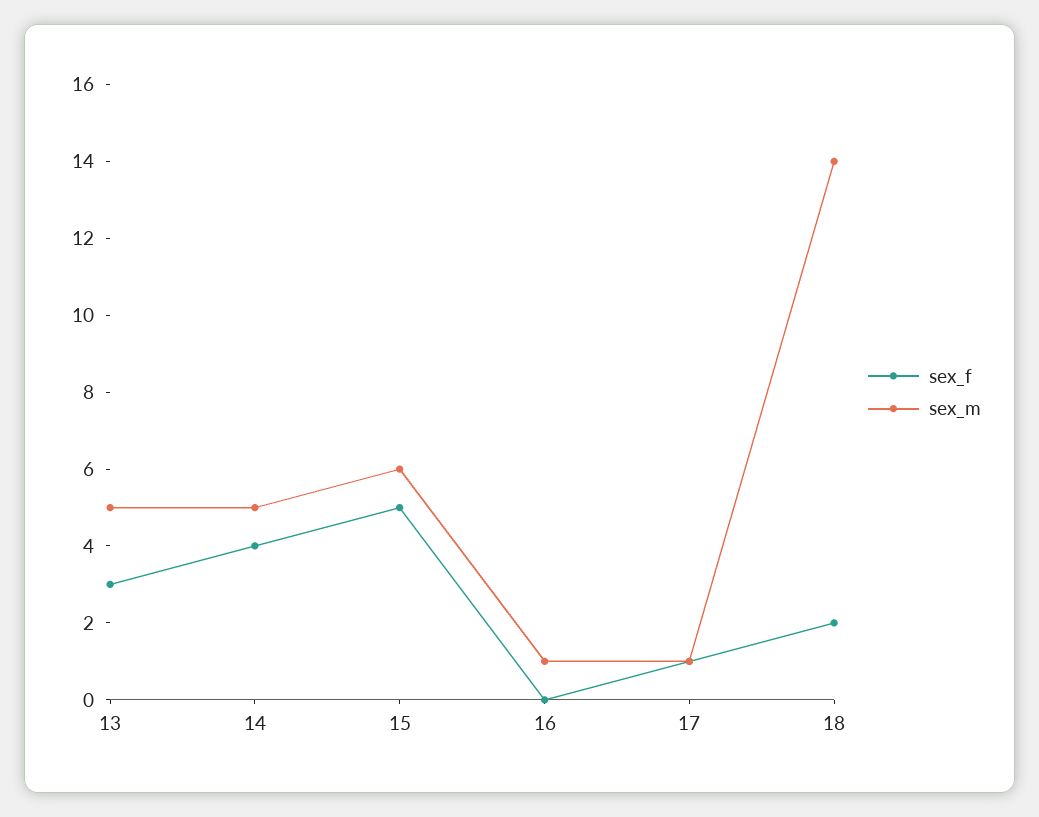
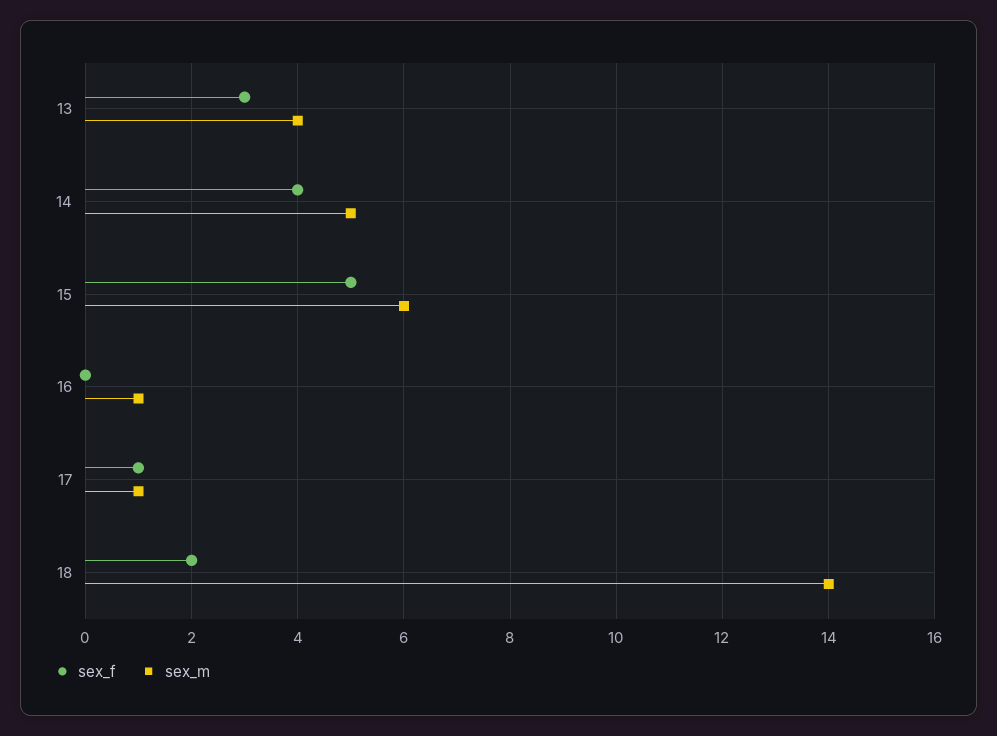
sex_m, 13: 5 -> 4

